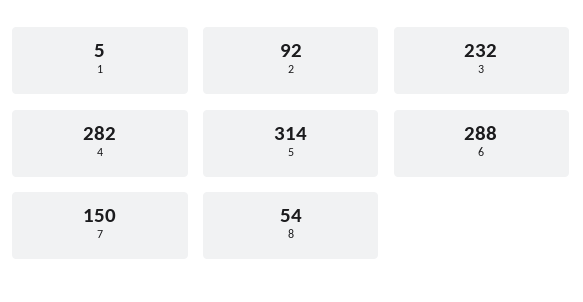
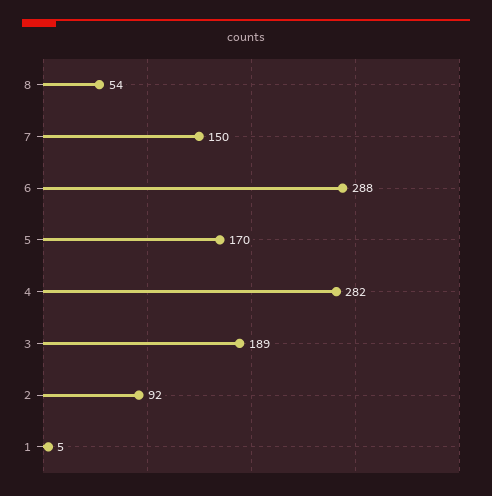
3: 232 -> 189
5: 314 -> 170

